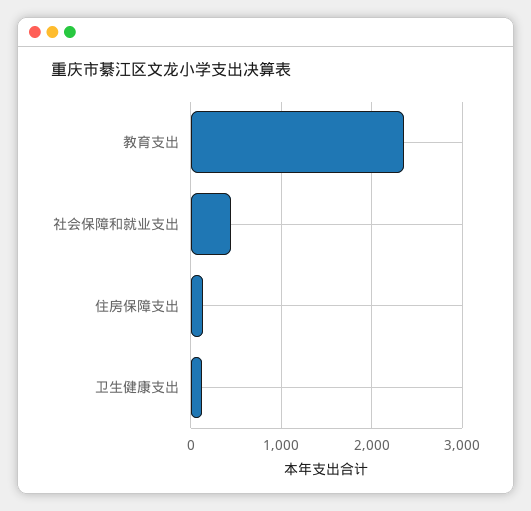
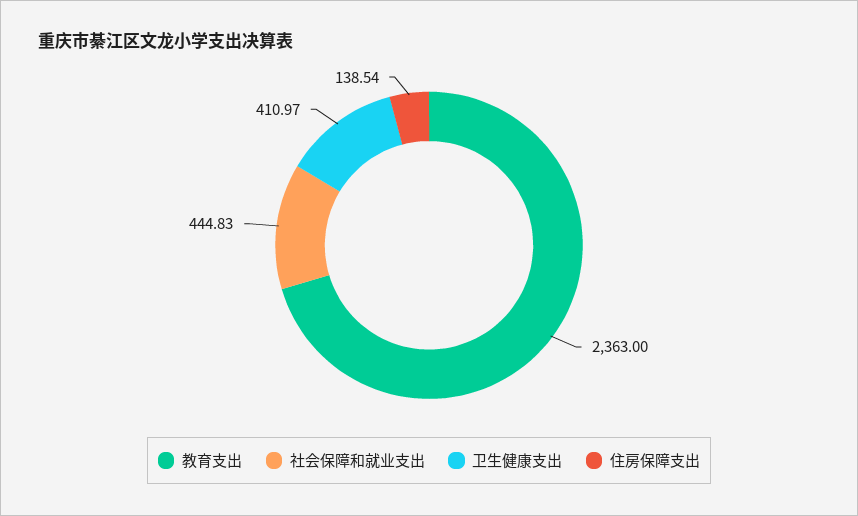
卫生健康支出: 100 -> 410.97

